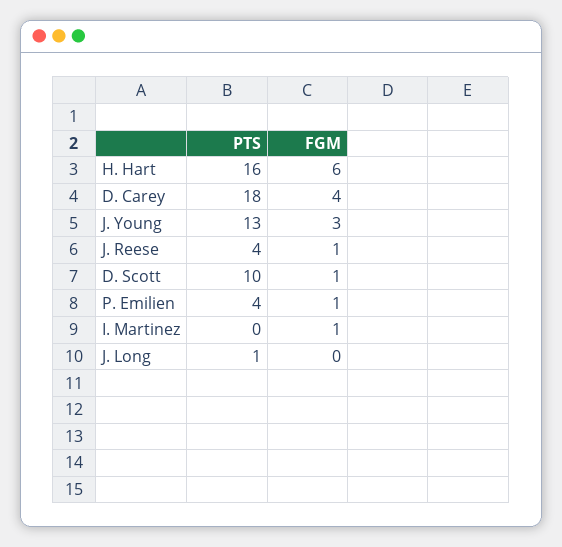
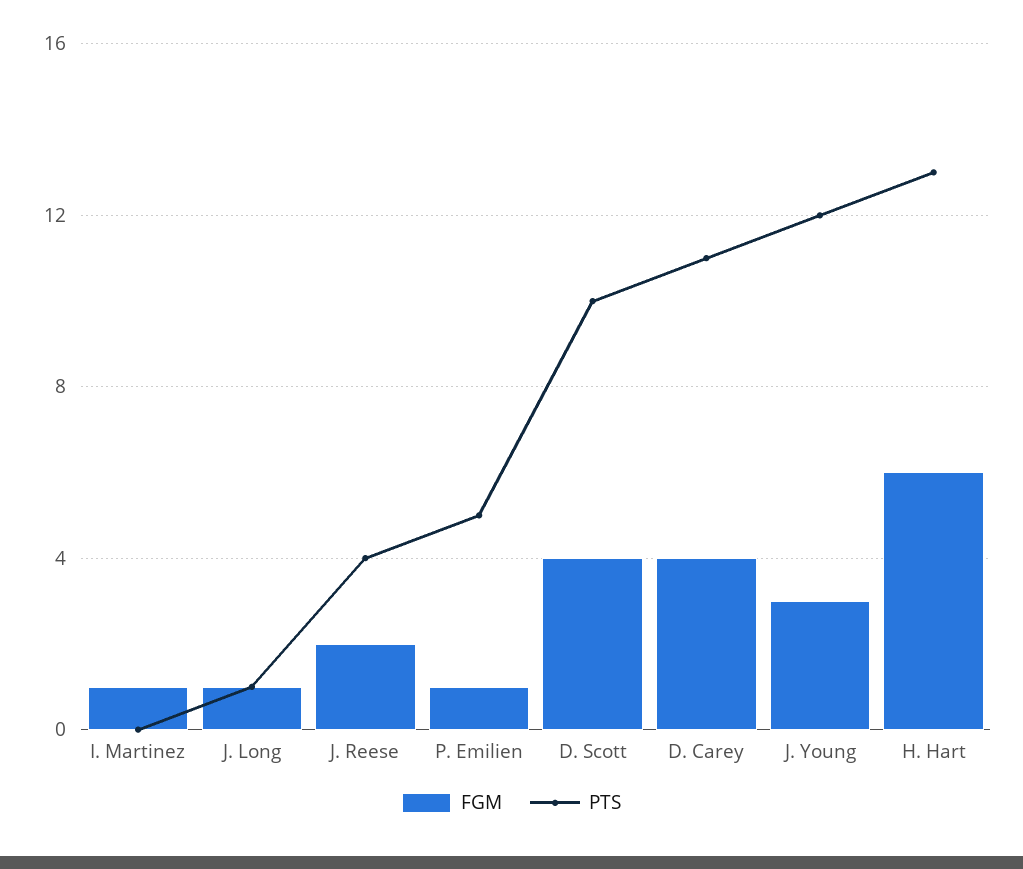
PTS, H. Hart: 16 -> 13
PTS, D. Carey: 18 -> 11
PTS, J. Young: 13 -> 12
FGM, J. Reese: 1 -> 2
FGM, D. Scott: 1 -> 4
PTS, P. Emilien: 4 -> 5
FGM, J. Long: 0 -> 1

